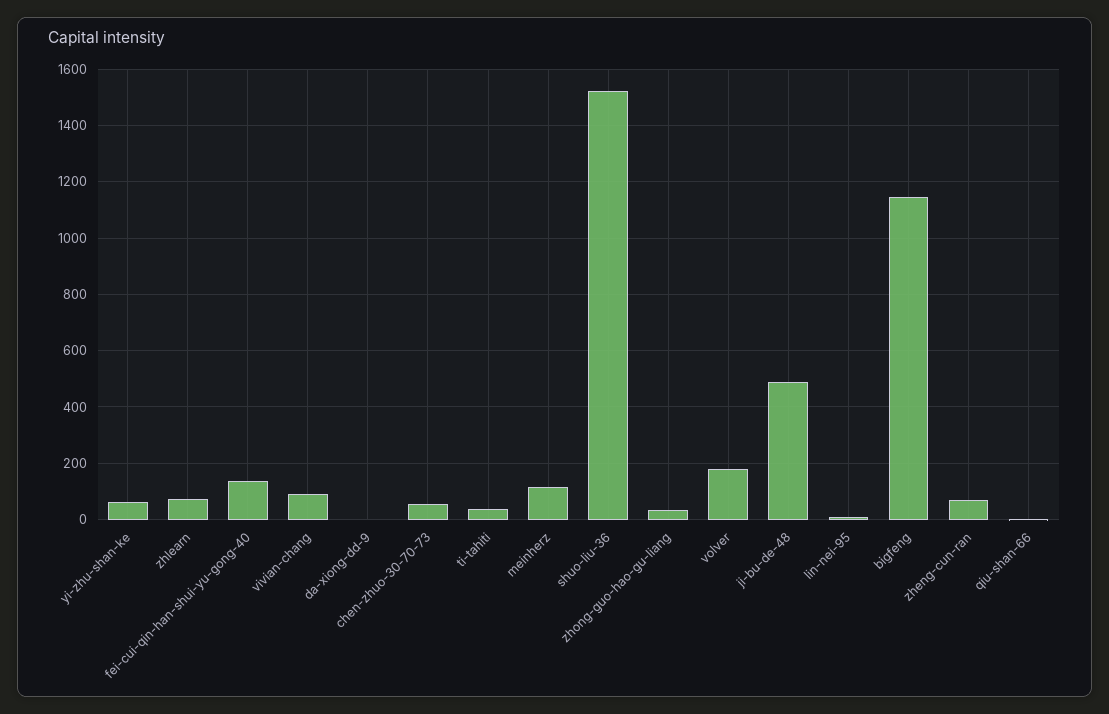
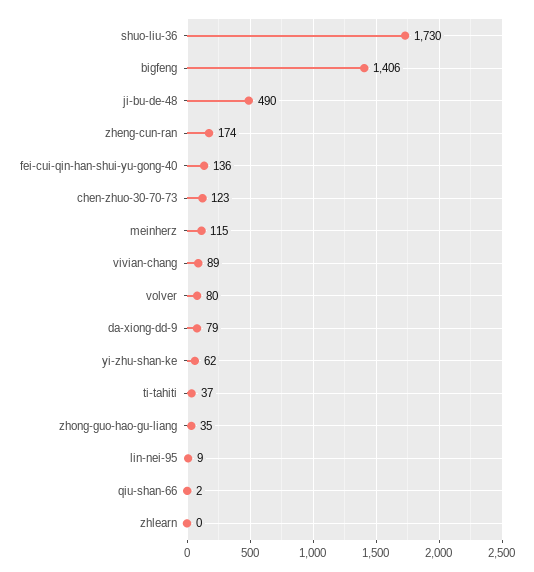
zhlearn: 75 -> 0
da-xiong-dd-9: 0 -> 79
chen-zhuo-30-70-73: 50 -> 123
shuo-liu-36: 1525 -> 1730
volver: 175 -> 80
bigfeng: 1150 -> 1406
zheng-cun-ran: 75 -> 174

